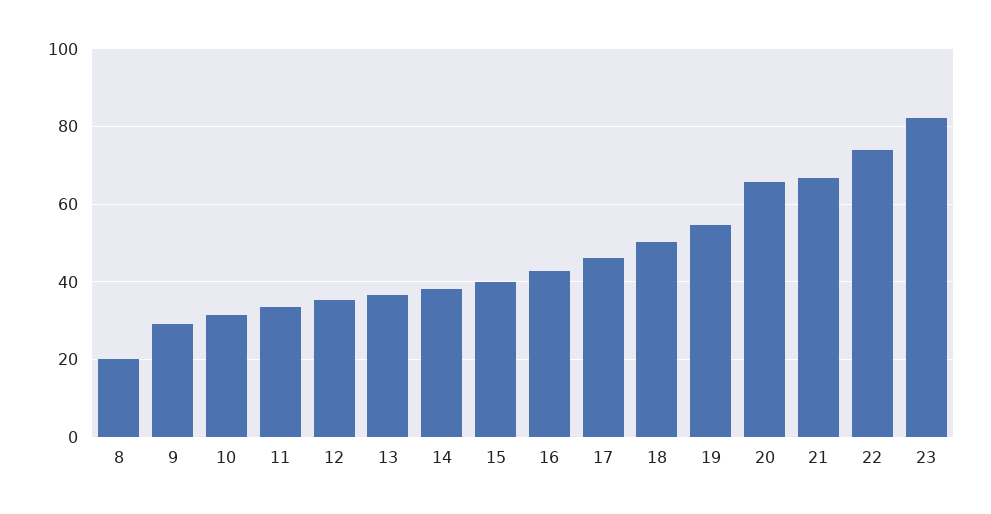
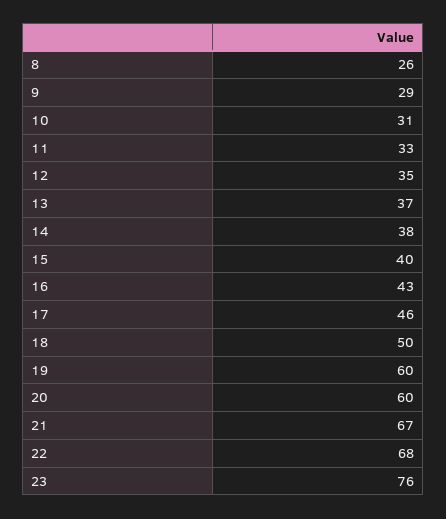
8: 20 -> 26
19: 54 -> 60
20: 66 -> 60
22: 74 -> 68
23: 82 -> 76

